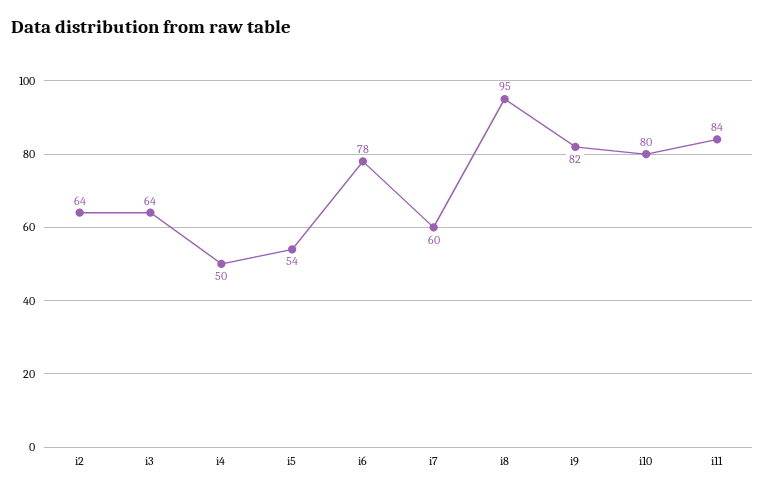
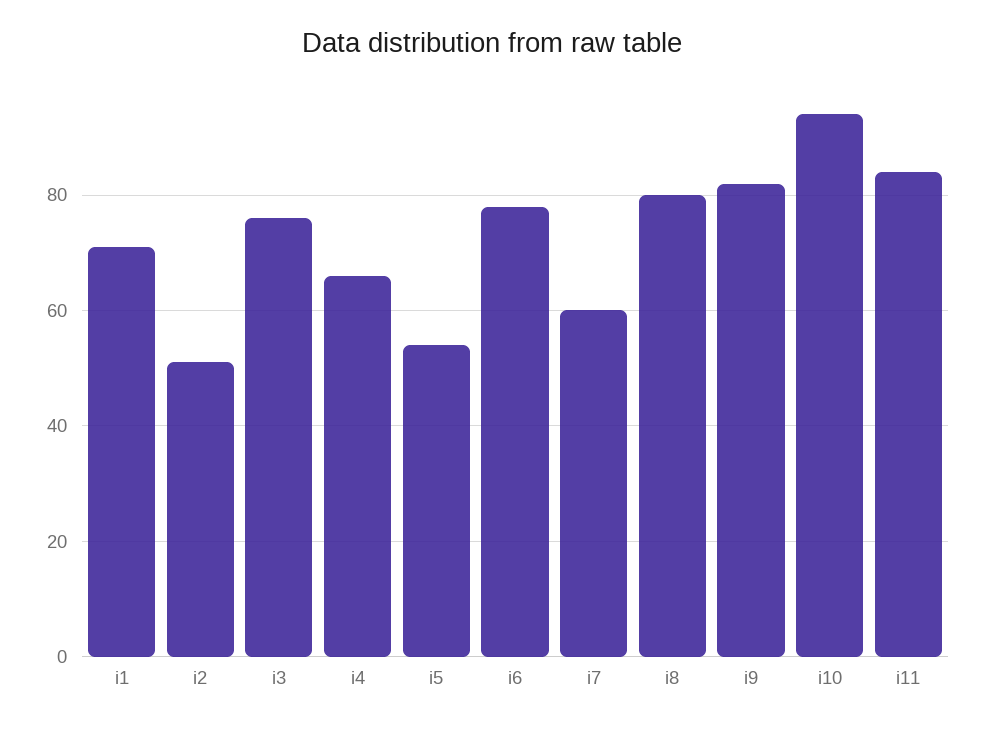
i2: 64 -> 50
i3: 64 -> 75
i4: 50 -> 65
i8: 95 -> 80
i10: 80 -> 95
i1: none -> 70

